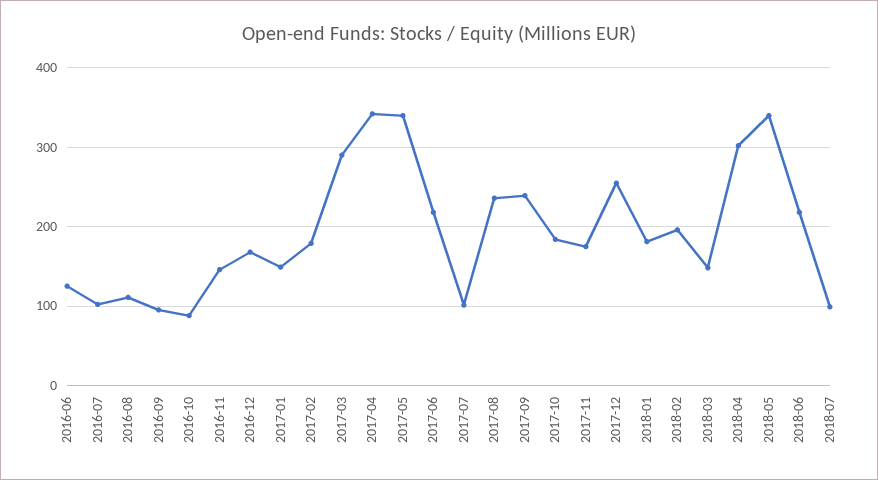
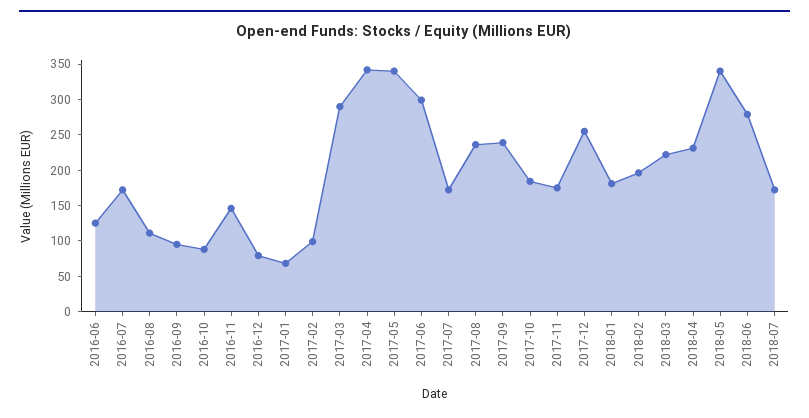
2016-07: 100 -> 175
2016-12: 170 -> 75
2017-01: 150 -> 75
2017-02: 180 -> 100
2017-06: 220 -> 300
2017-07: 100 -> 175
2018-03: 150 -> 225
2018-04: 300 -> 225
2018-06: 220 -> 275
2018-07: 100 -> 175

